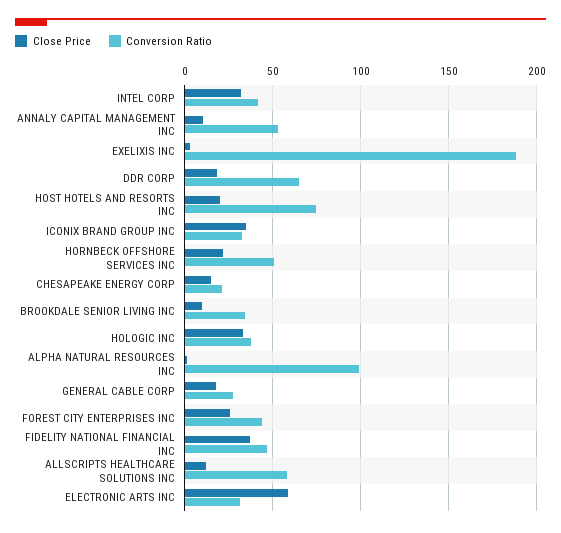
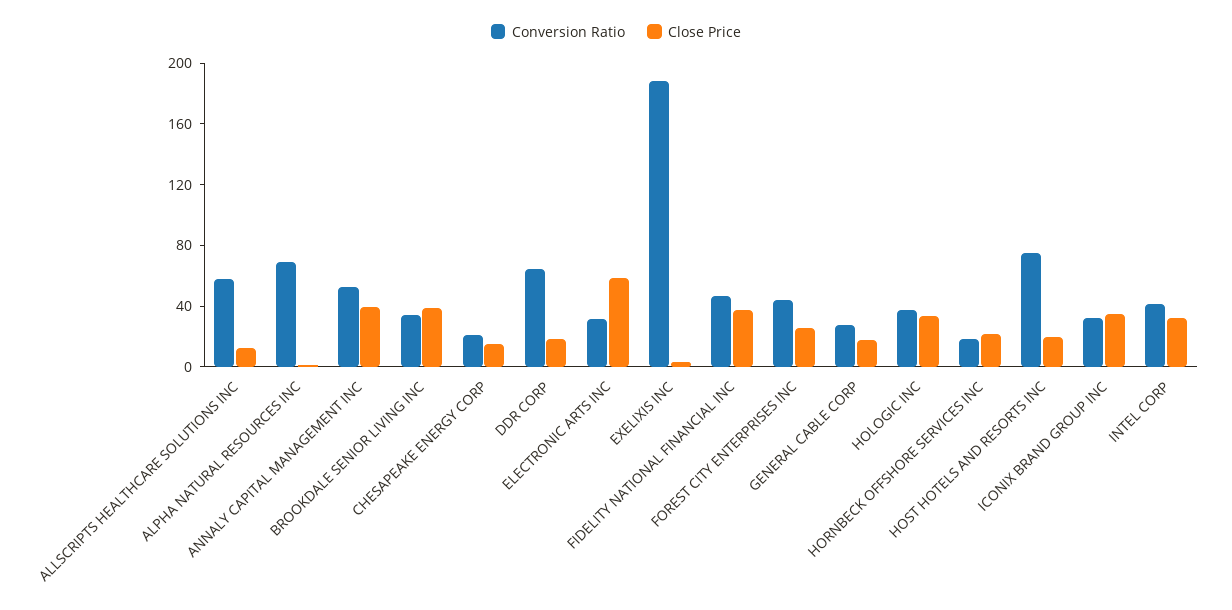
Close Price, ANNALY CAPITAL MANAGEMENT INC: 10 -> 40
Conversion Ratio, HORNBECK OFFSHORE SERVICES INC: 50 -> 20
Close Price, BROOKDALE SENIOR LIVING INC: 10 -> 40
Conversion Ratio, ALPHA NATURAL RESOURCES INC: 100 -> 70

